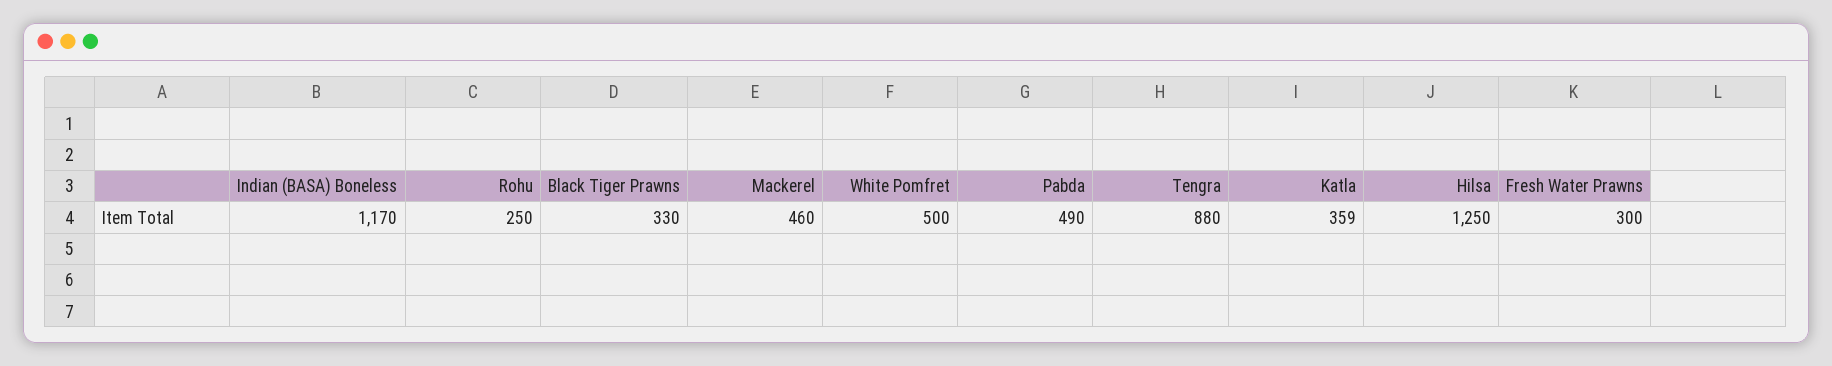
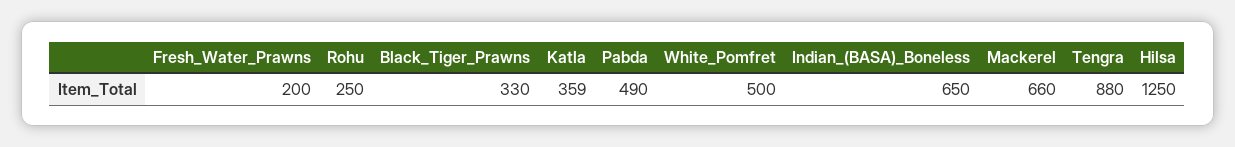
Indian (BASA) Boneless: 1170 -> 650
Mackerel: 460 -> 660
Fresh Water Prawns: 300 -> 200

